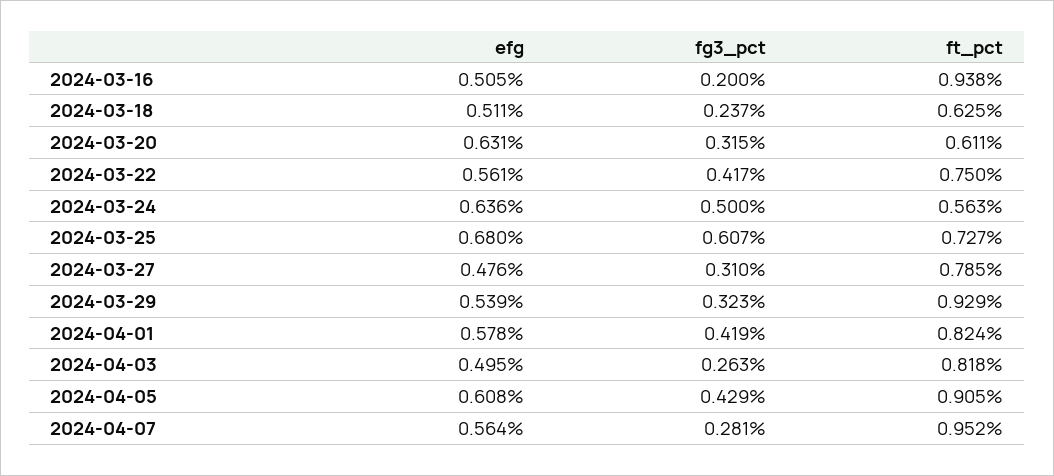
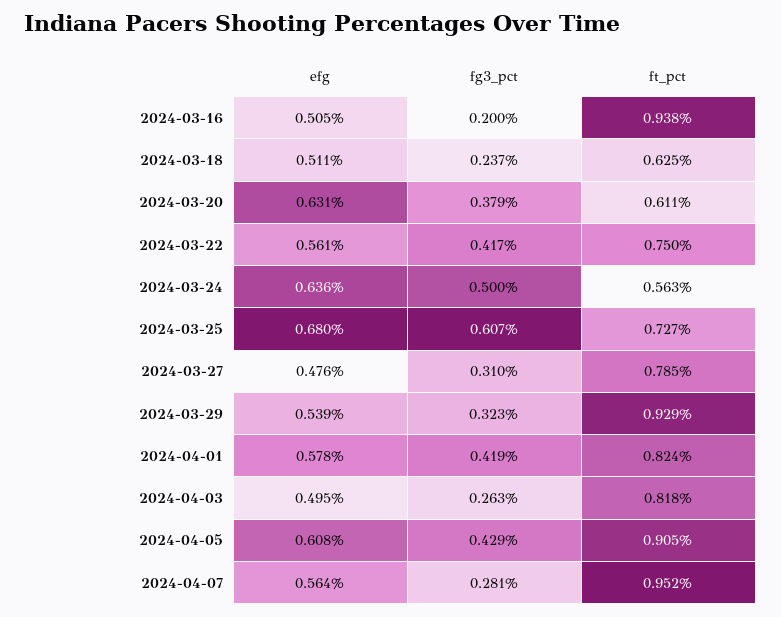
fg3_pct, 2024-03-20: 0.315 -> 0.379

